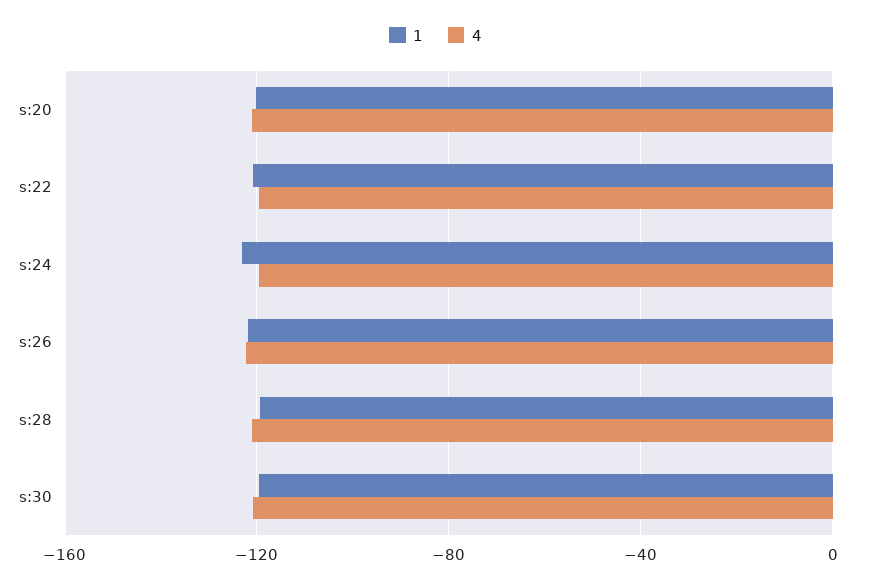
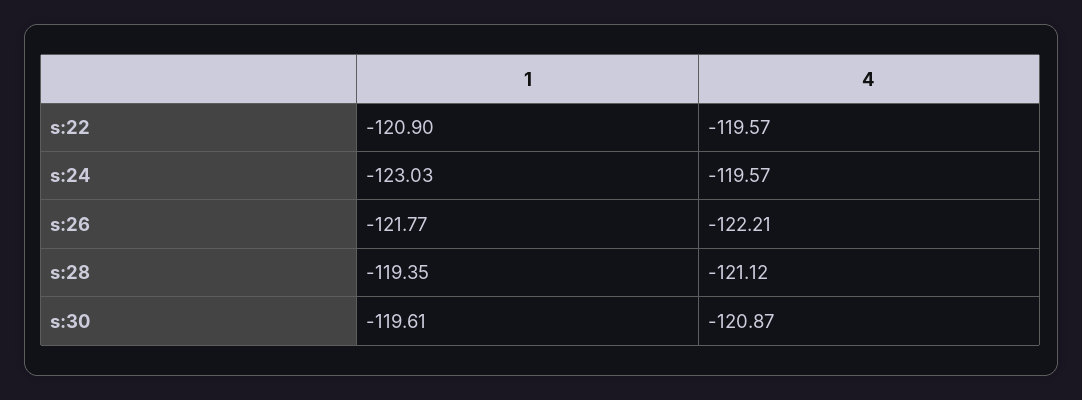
1, s:20: -120 -> none
4, s:20: -120 -> none

